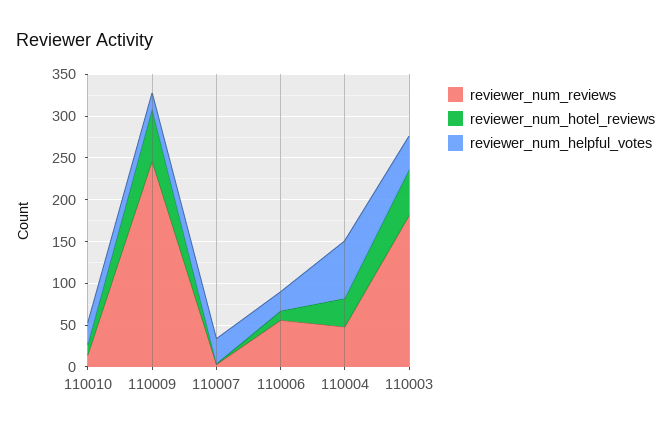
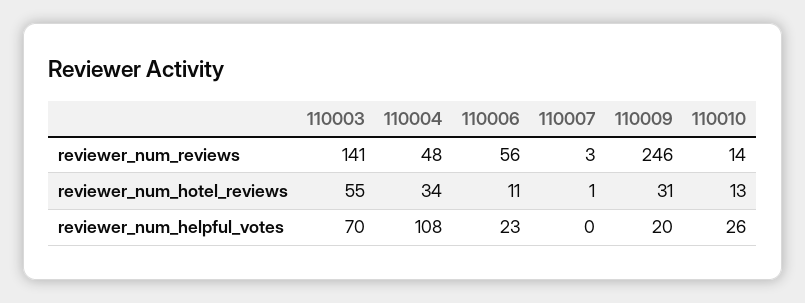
reviewer_num_hotel_reviews, 110009: 60 -> 31
reviewer_num_helpful_votes, 110007: 30 -> 0
reviewer_num_helpful_votes, 110004: 70 -> 108
reviewer_num_reviews, 110003: 180 -> 141
reviewer_num_helpful_votes, 110003: 40 -> 70

